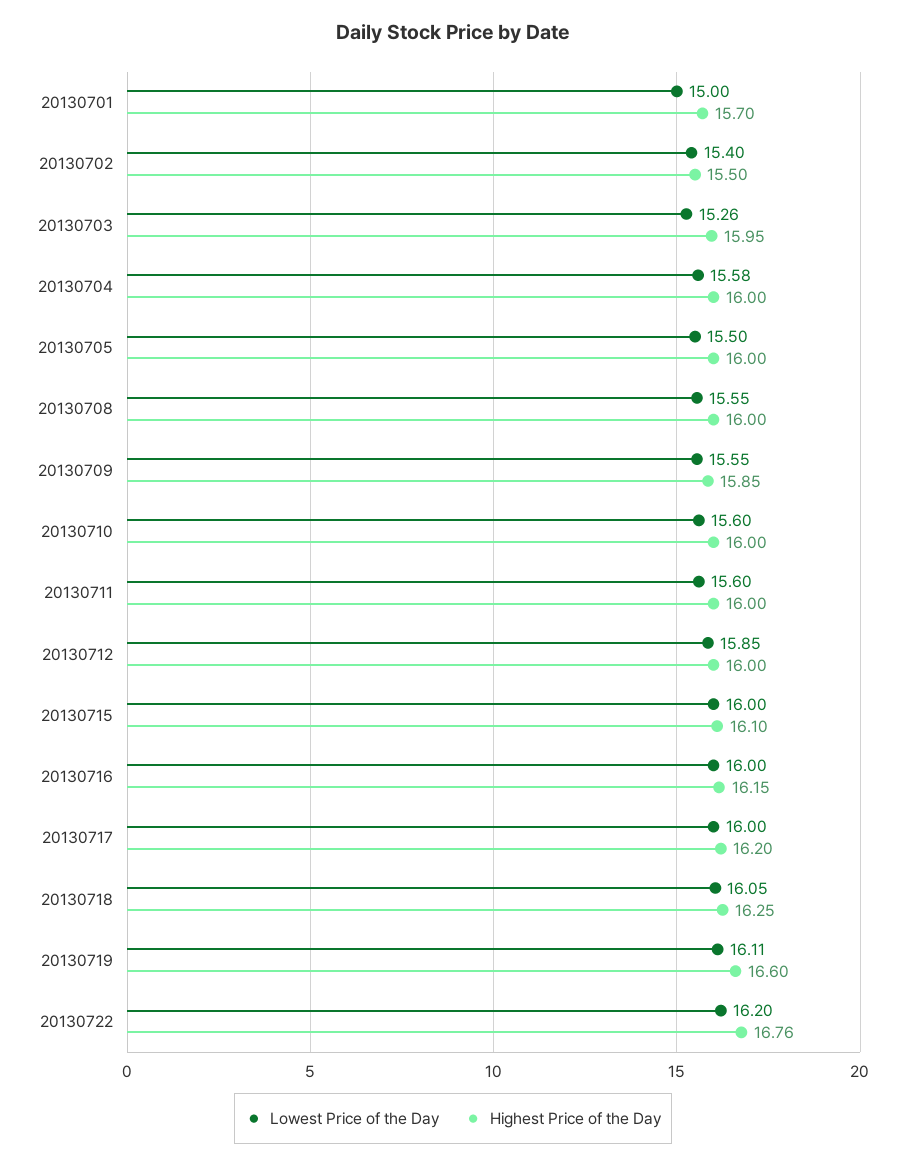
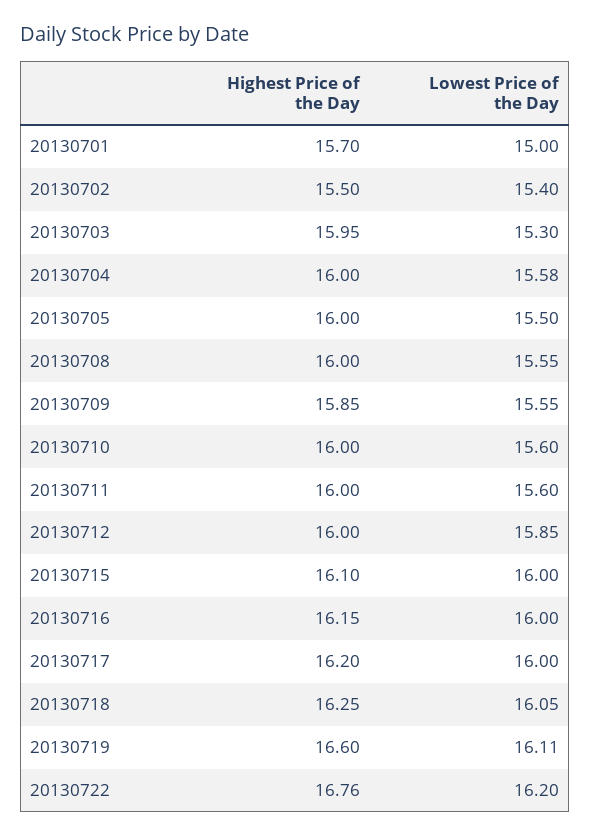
Lowest Price of the Day, 20130703: 15.26 -> 15.3

